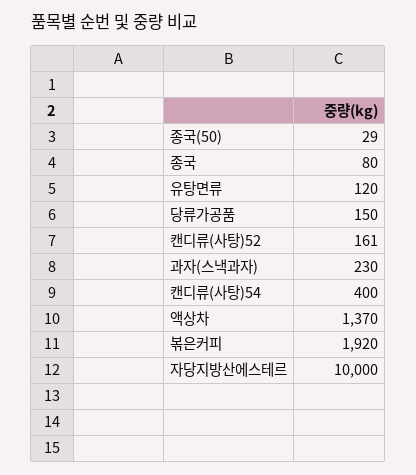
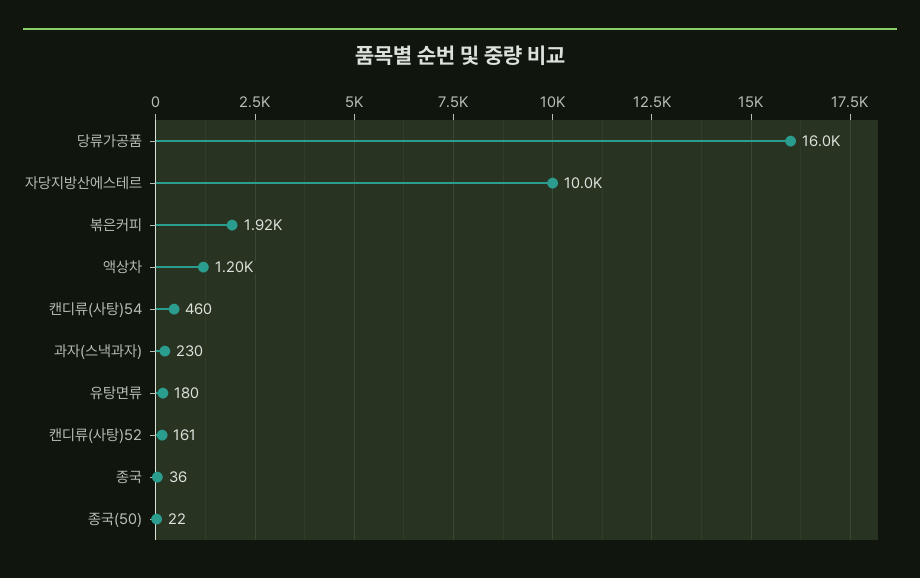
종국(50): 29 -> 22
종국: 80 -> 36
유탕면류: 120 -> 180
당류가공품: 150 -> 16000
캔디류(사탕)54: 400 -> 460
액상차: 1370 -> 1200

